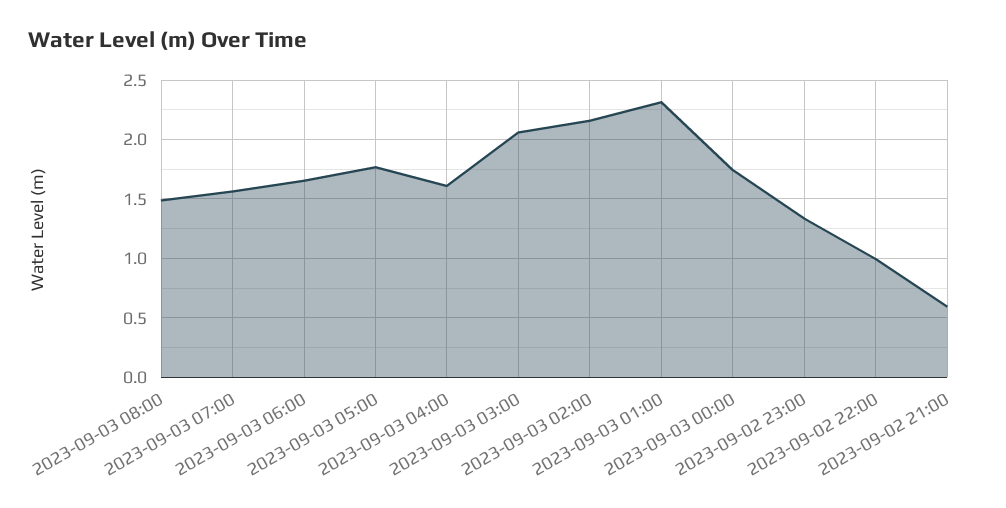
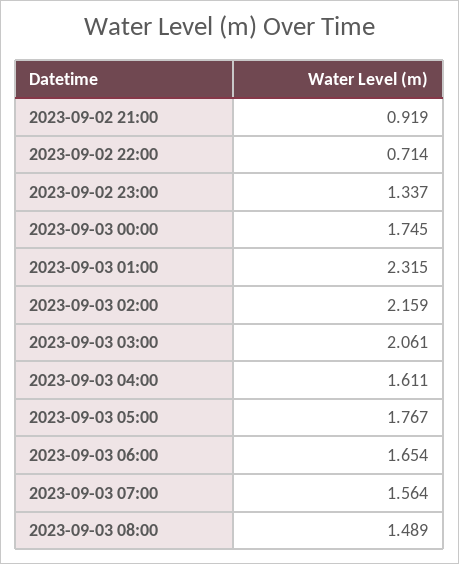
2023-09-02 22:00: 1 -> 0.714
2023-09-02 21:00: 0.6 -> 0.919

